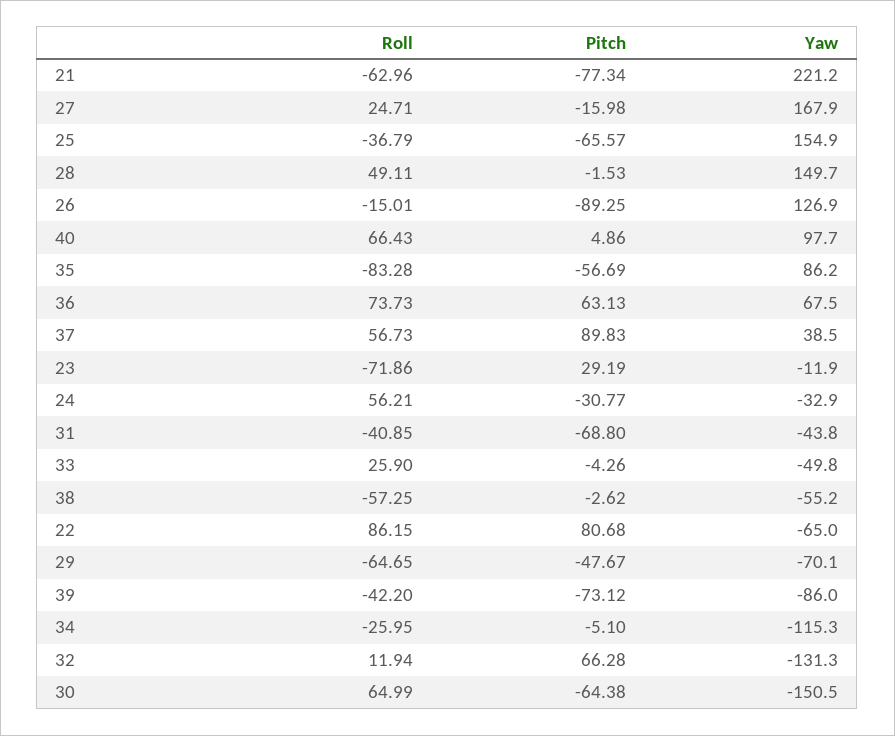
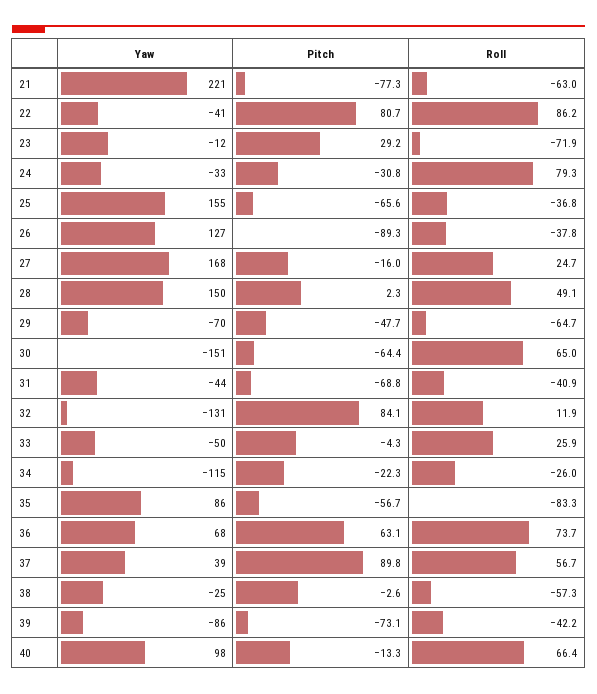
Pitch, 28: -1.53 -> 2.3
Roll, 26: -15.01 -> -37.8
Pitch, 40: 4.86 -> -13.3
Roll, 24: 56.21 -> 79.3
Yaw, 38: -55.2 -> -25
Yaw, 22: -65 -> -41
Pitch, 34: -5.1 -> -22.3
Pitch, 32: 66.28 -> 84.1

